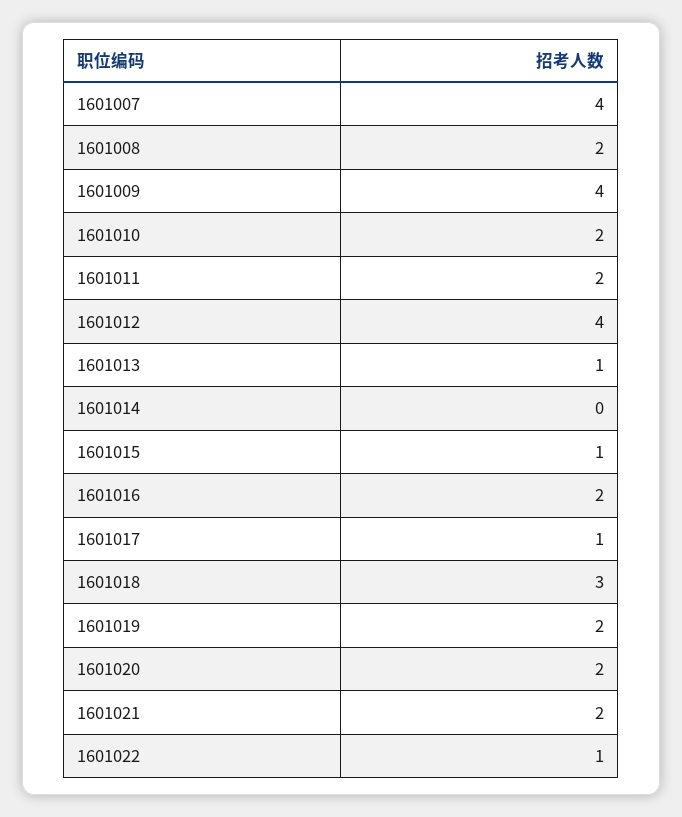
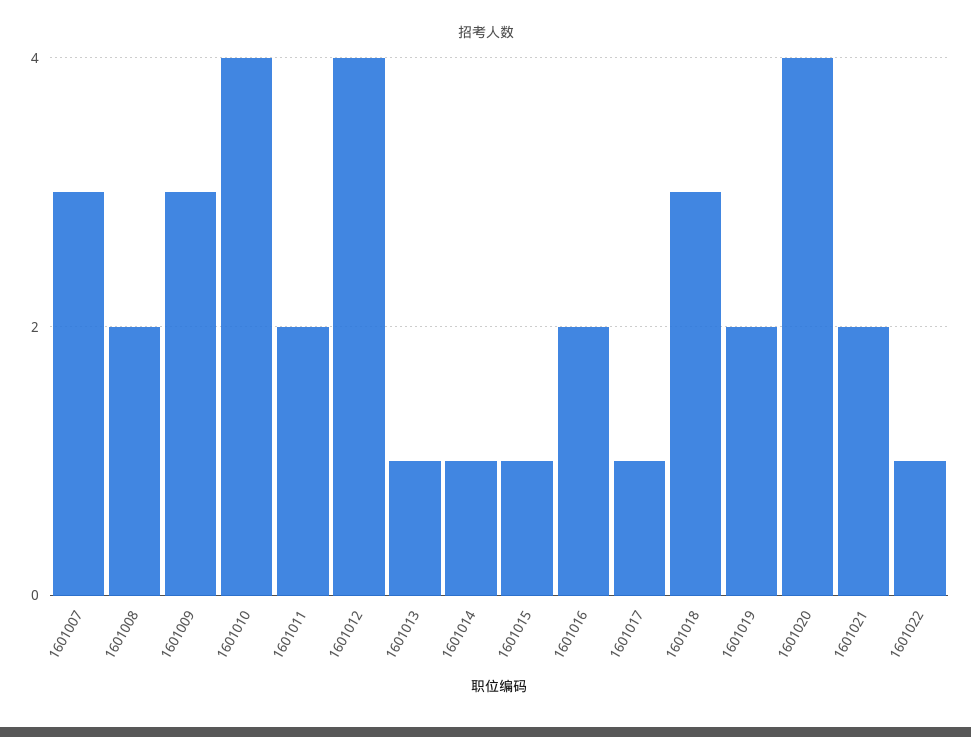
1601007: 4 -> 3
1601009: 4 -> 3
1601010: 2 -> 4
1601014: 0 -> 1
1601020: 2 -> 4

